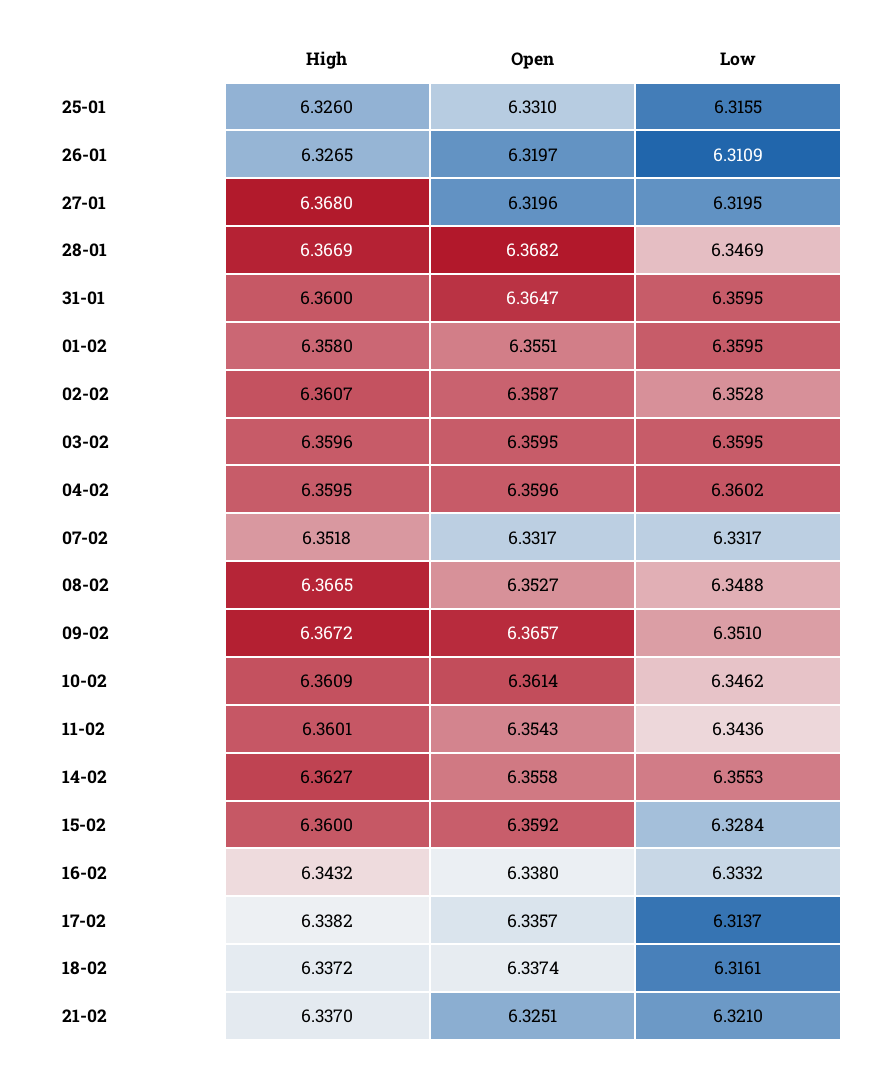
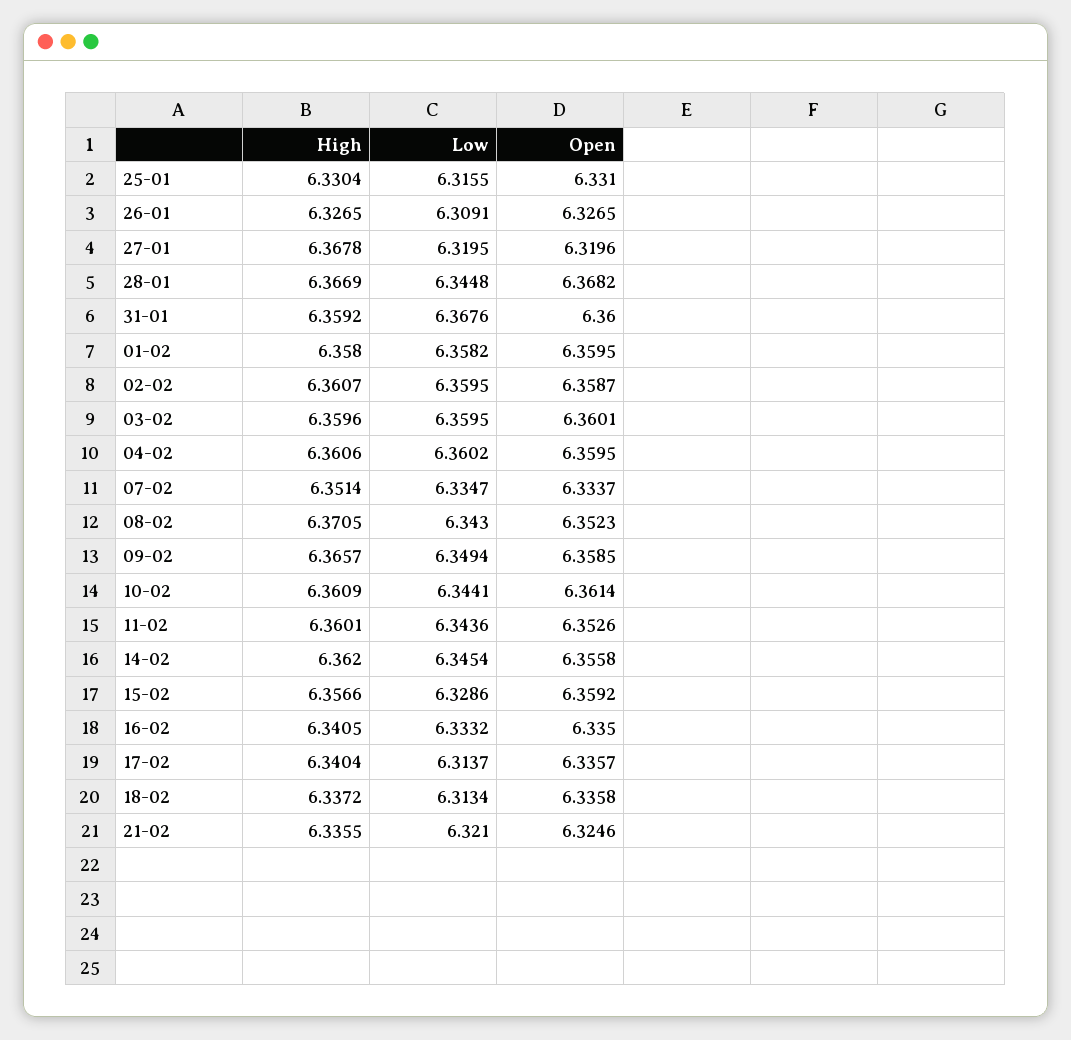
High, 25-01: 6.326 -> 6.3304
Open, 26-01: 6.3197 -> 6.3265
Low, 26-01: 6.3109 -> 6.3091
High, 27-01: 6.368 -> 6.3678
Low, 28-01: 6.3469 -> 6.3448
High, 31-01: 6.36 -> 6.3592
Open, 31-01: 6.3647 -> 6.36
Low, 31-01: 6.3595 -> 6.3676
Open, 01-02: 6.3551 -> 6.3595
Low, 01-02: 6.3595 -> 6.3582
Low, 02-02: 6.3528 -> 6.3595
Open, 03-02: 6.3595 -> 6.3601
High, 04-02: 6.3595 -> 6.3606
Open, 04-02: 6.3596 -> 6.3595
High, 07-02: 6.3518 -> 6.3514
Open, 07-02: 6.3317 -> 6.3337
Low, 07-02: 6.3317 -> 6.3347
High, 08-02: 6.3665 -> 6.3705
Open, 08-02: 6.3527 -> 6.3523
Low, 08-02: 6.3488 -> 6.343
High, 09-02: 6.3672 -> 6.3657
Open, 09-02: 6.3657 -> 6.3585
Low, 09-02: 6.351 -> 6.3494
Low, 10-02: 6.3462 -> 6.3441
Open, 11-02: 6.3543 -> 6.3526
High, 14-02: 6.3627 -> 6.362
Low, 14-02: 6.3553 -> 6.3454
High, 15-02: 6.36 -> 6.3566
Low, 15-02: 6.3284 -> 6.3286
High, 16-02: 6.3432 -> 6.3405
Open, 16-02: 6.338 -> 6.335
High, 17-02: 6.3382 -> 6.3404
Open, 18-02: 6.3374 -> 6.3358
Low, 18-02: 6.3161 -> 6.3134
High, 21-02: 6.337 -> 6.3355
Open, 21-02: 6.3251 -> 6.3246

